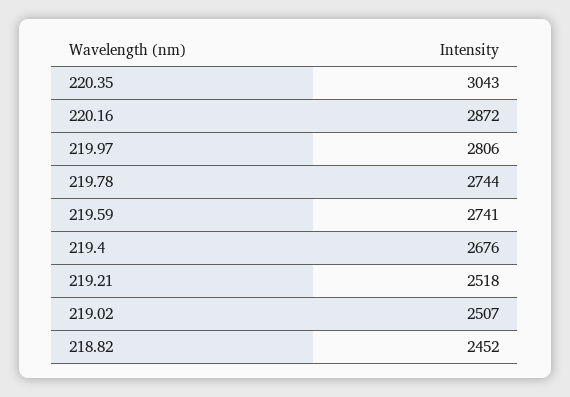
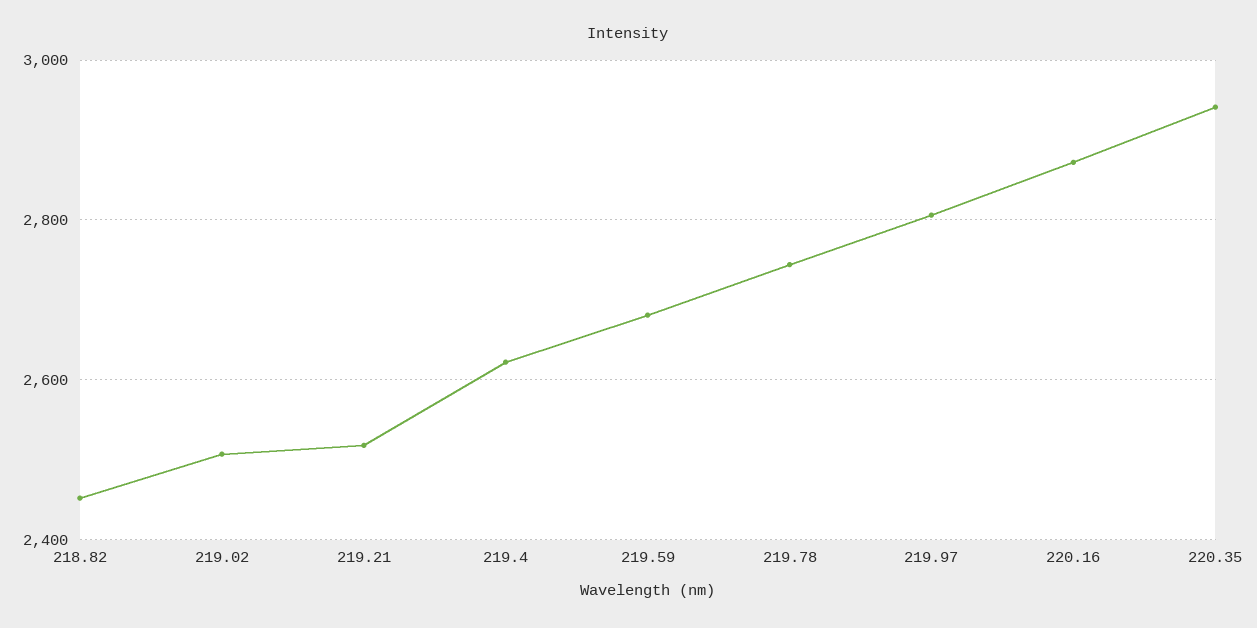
220.35: 3043 -> 2940
219.59: 2741 -> 2680
219.4: 2676 -> 2620

